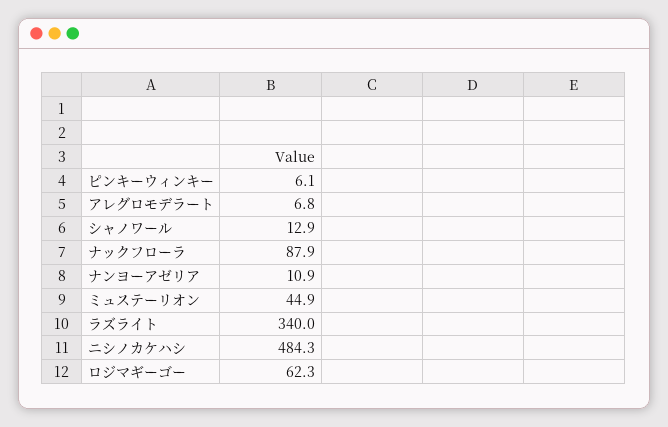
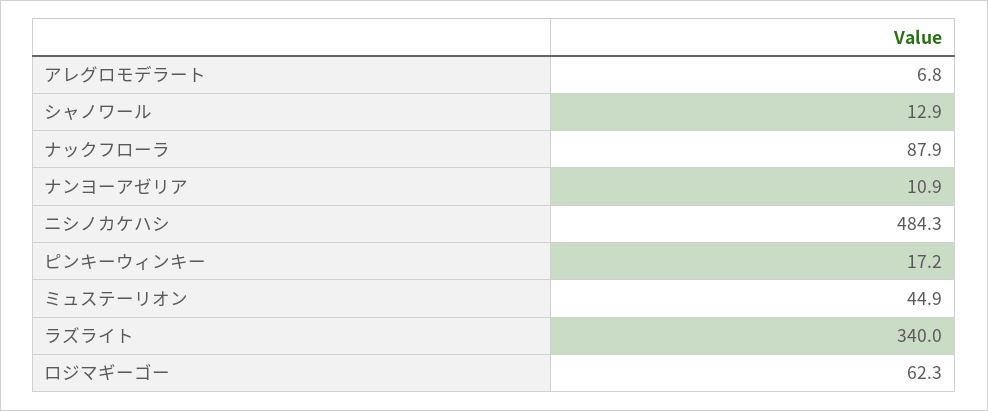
ピンキーウィンキー: 6.1 -> 17.2

